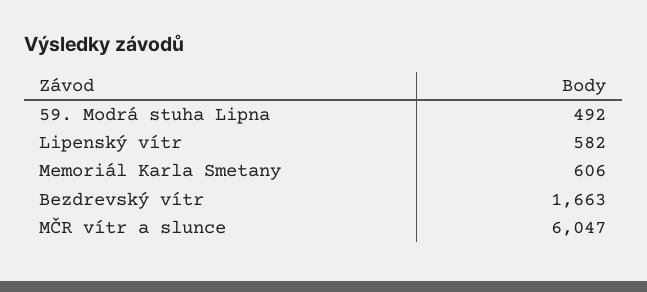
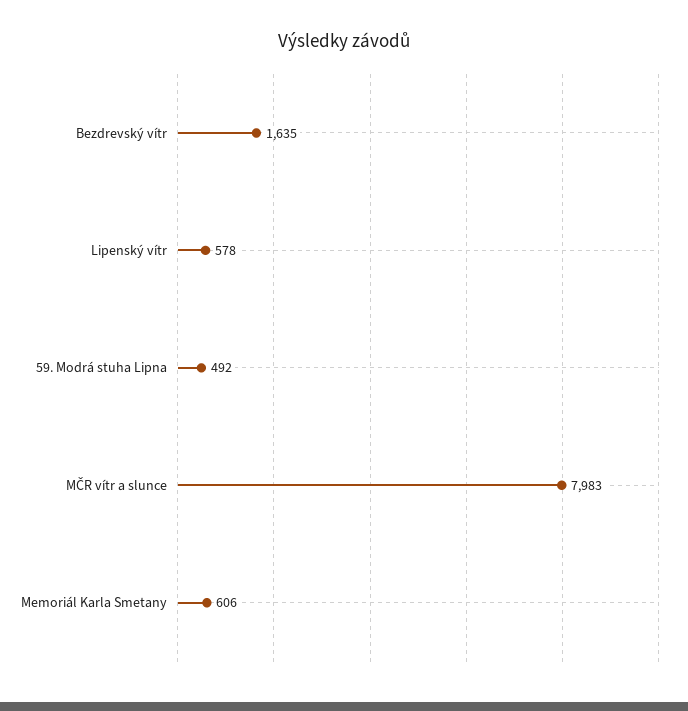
Lipenský vítr: 582 -> 578
Bezdrevský vítr: 1663 -> 1635
MČR vítr a slunce: 6047 -> 7983

